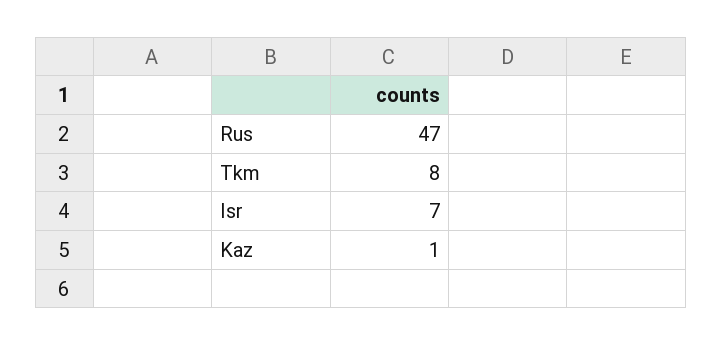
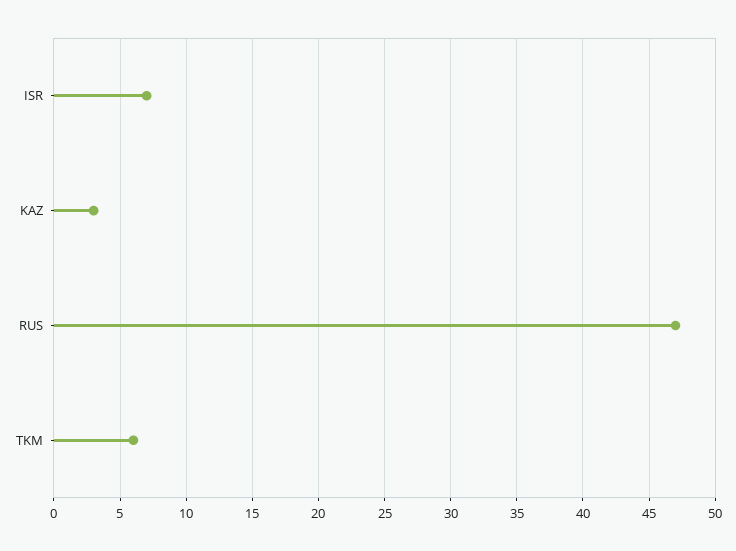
Tkm: 8 -> 6
Kaz: 1 -> 3

